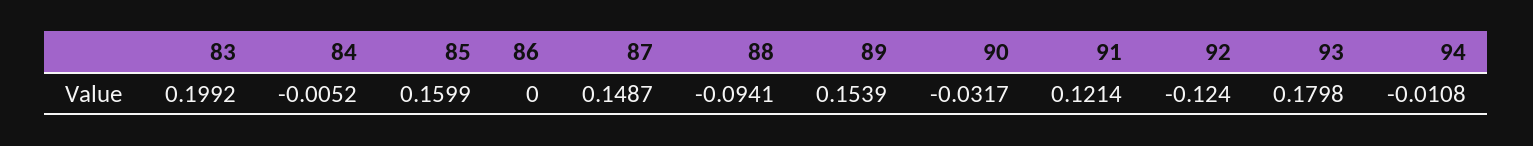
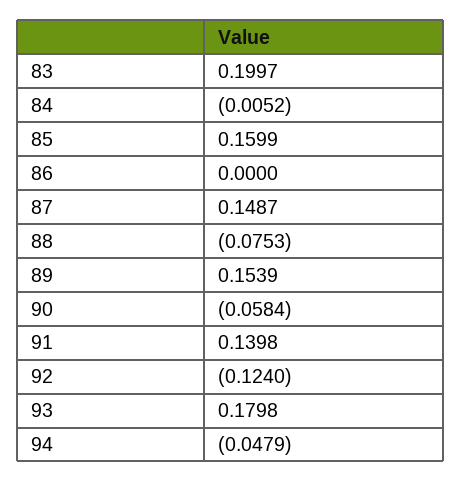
83: 0.1992 -> 0.1997
88: -0.0941 -> -0.0753
90: -0.0317 -> -0.0584
91: 0.1214 -> 0.1398
94: -0.0108 -> -0.0479

